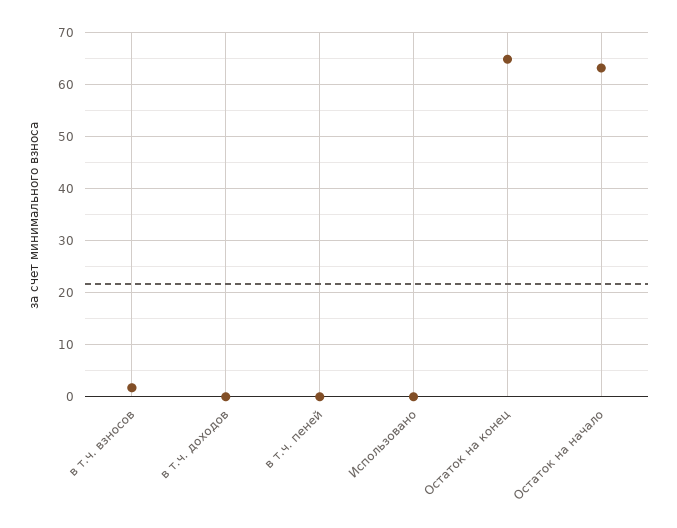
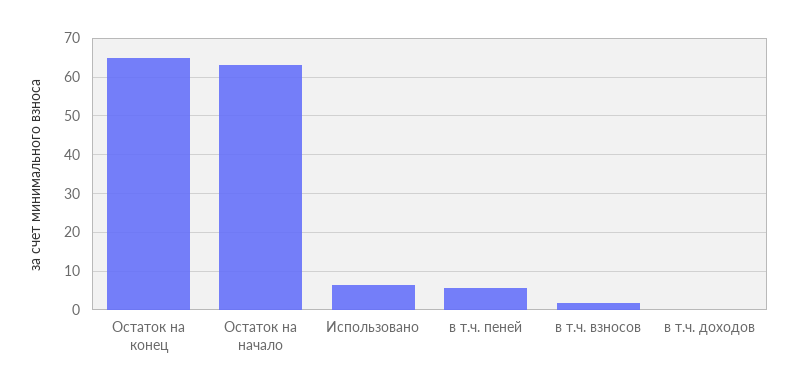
в т.ч. пеней: 0 -> 6
Использовано: 0 -> 6

